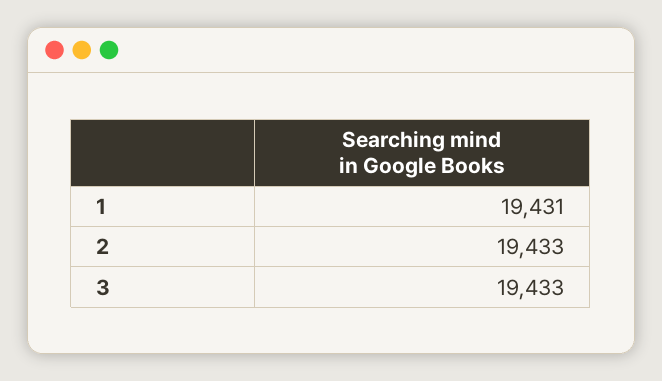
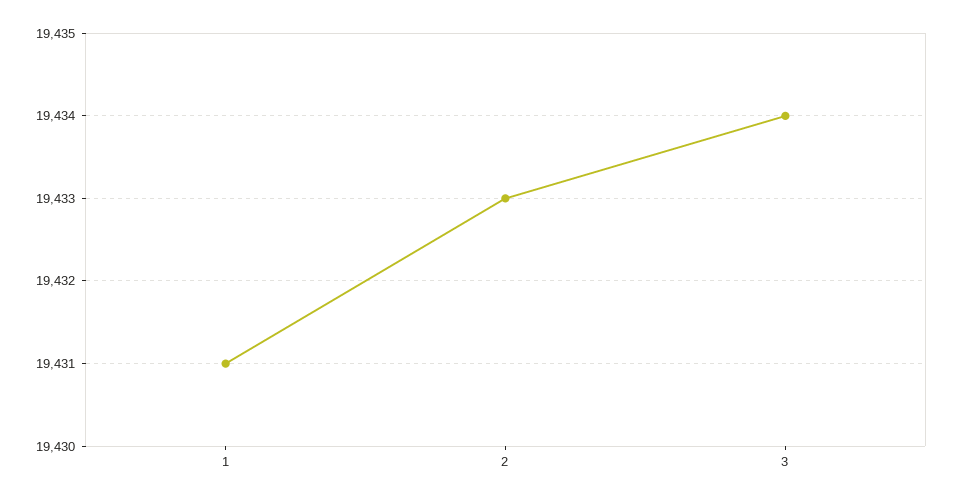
3: 19433 -> 19434

